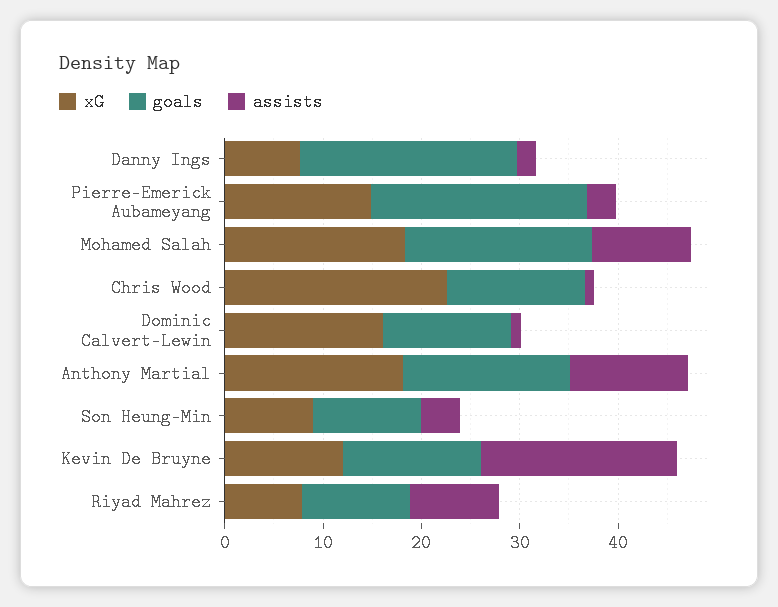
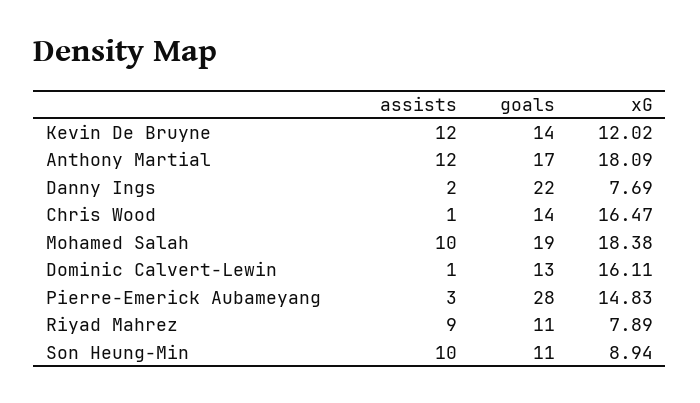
goals, Pierre-Emerick Aubameyang: 22 -> 28
xG, Chris Wood: 22 -> 16.47
assists, Son Heung-Min: 4 -> 10
assists, Kevin De Bruyne: 20 -> 12

